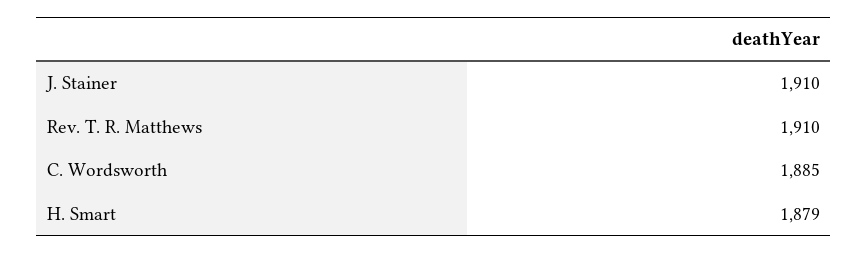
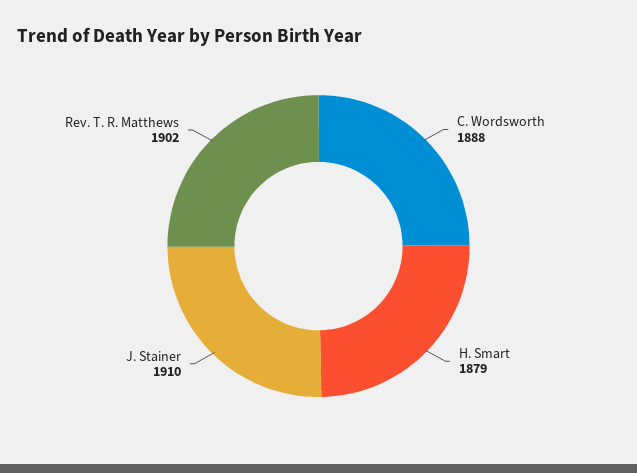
Rev. T. R. Matthews: 1910 -> 1902
C. Wordsworth: 1885 -> 1888

